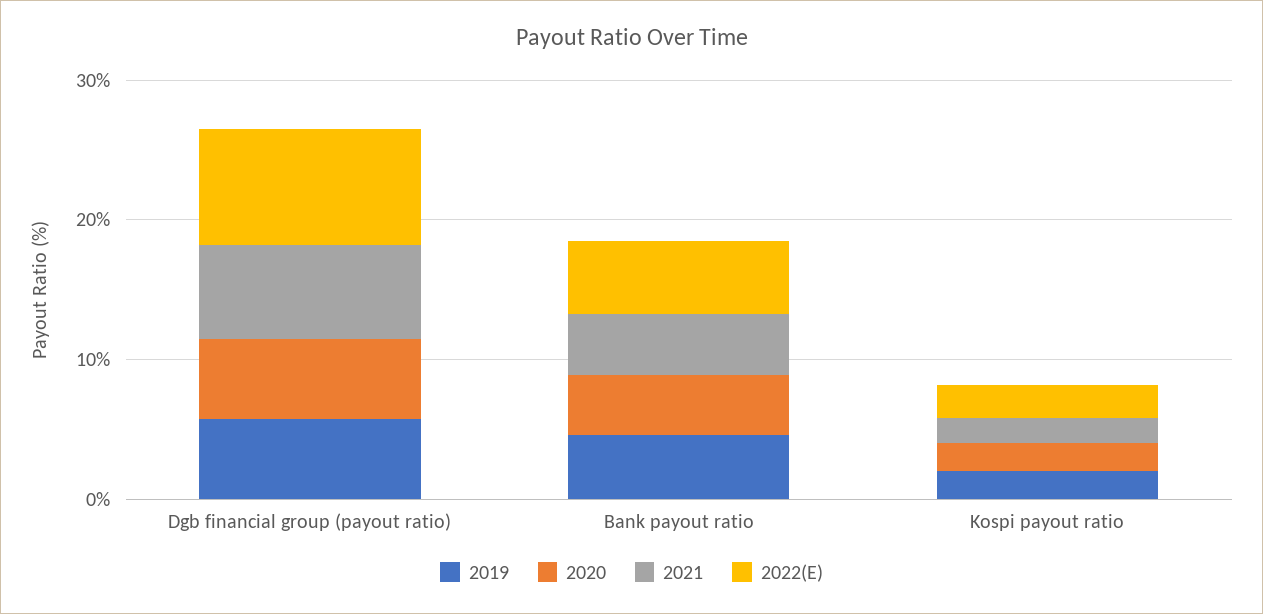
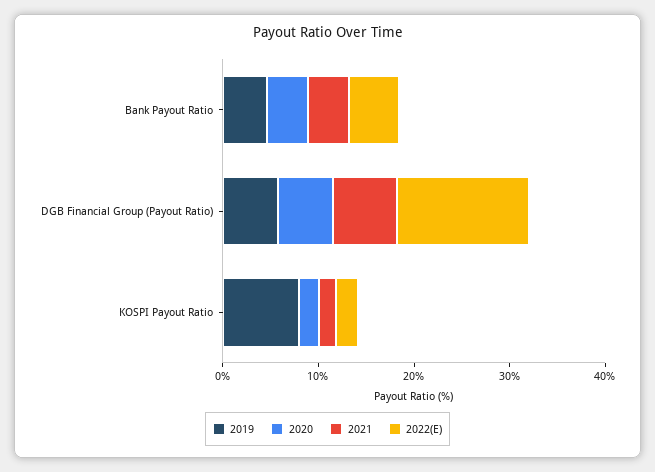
2022(E), Dgb financial group (payout ratio): 8 -> 14
2019, Kospi payout ratio: 2 -> 8

